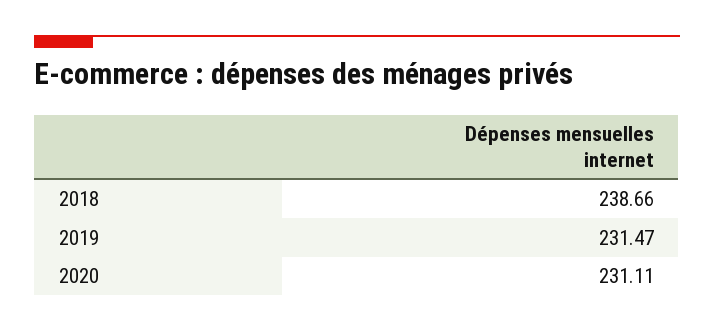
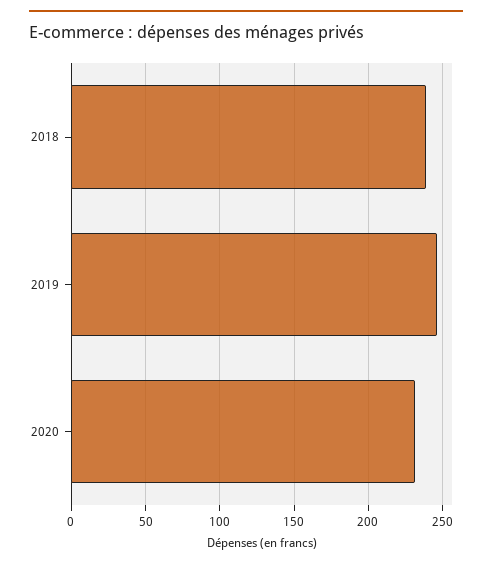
2019: 231.47 -> 245

